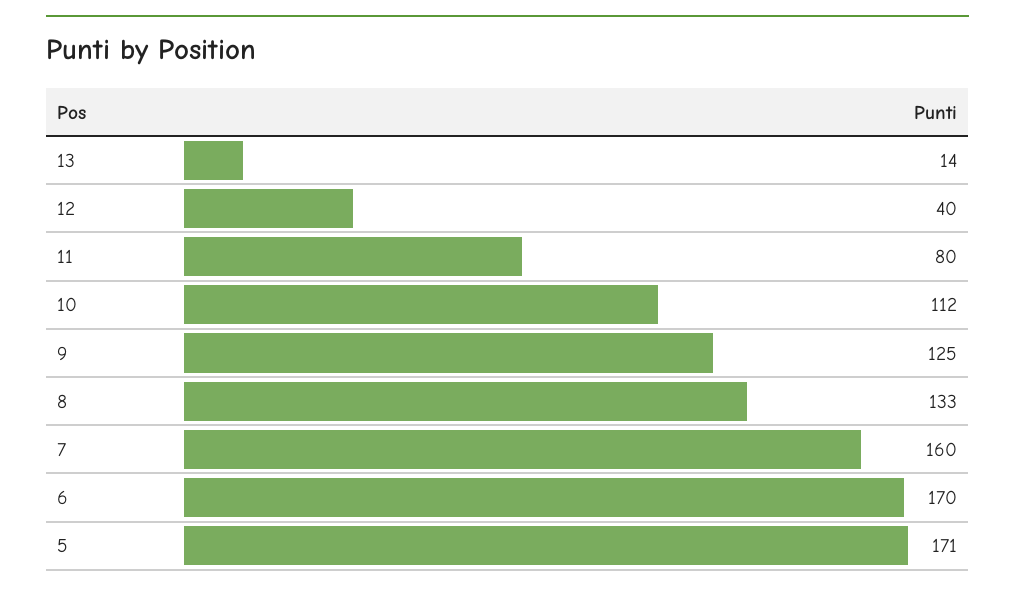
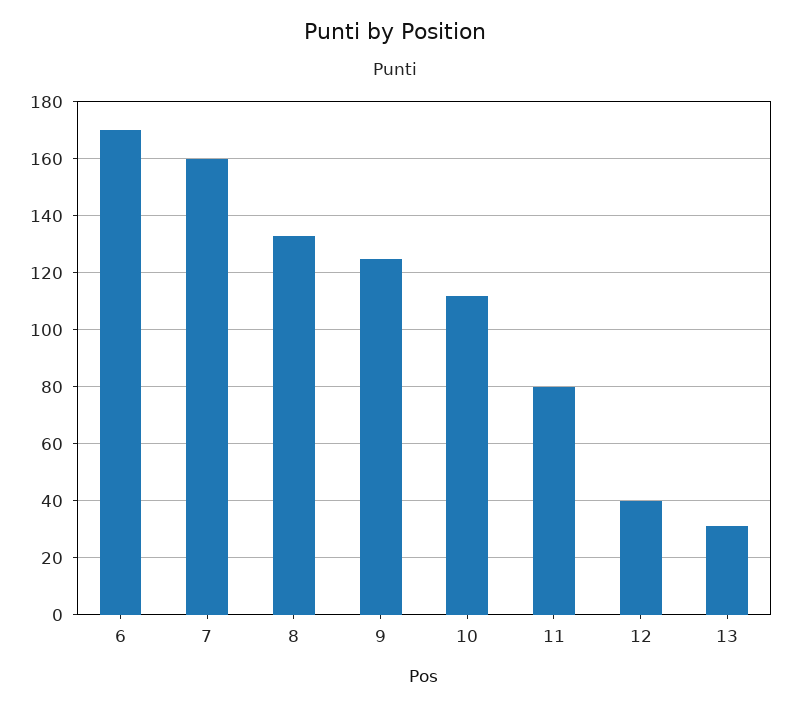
13: 14 -> 30
5: 171 -> none

